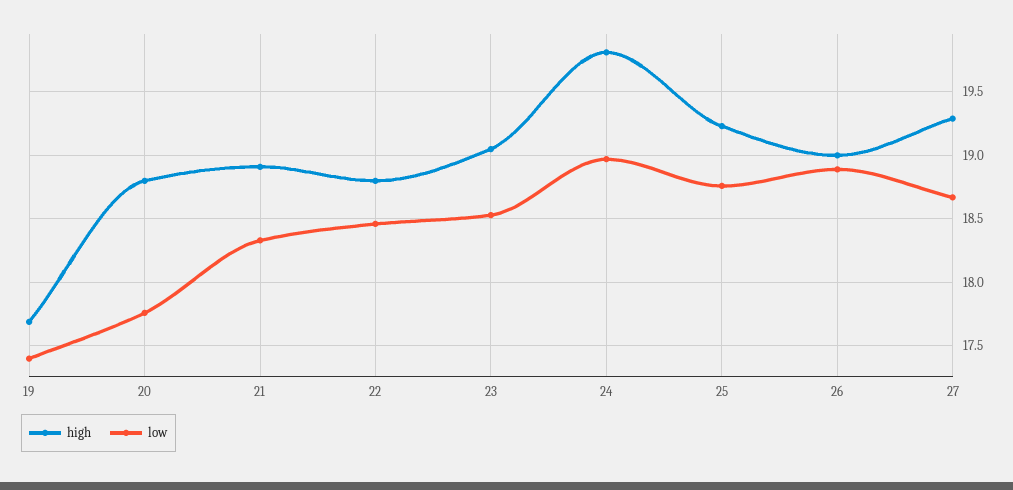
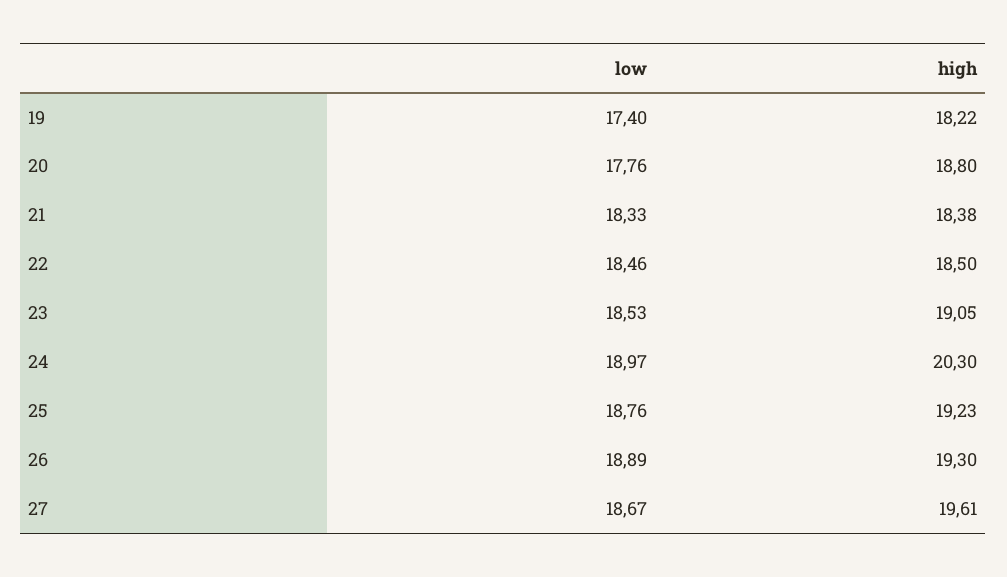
high, 19: 17.7 -> 18.22
high, 21: 18.9 -> 18.38
high, 22: 18.8 -> 18.5
high, 24: 19.8 -> 20.3
high, 26: 19 -> 19.3
high, 27: 19.3 -> 19.61

